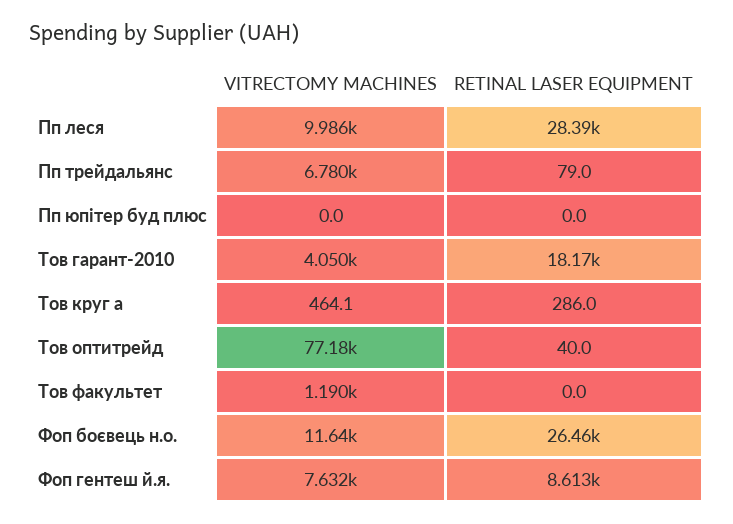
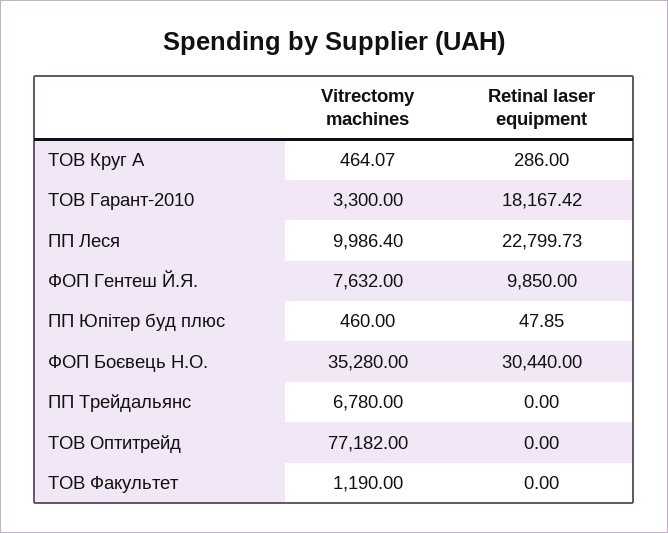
RETINAL LASER EQUIPMENT, Пп леся: 28390 -> 22799.73
RETINAL LASER EQUIPMENT, Пп трейдальянс: 79 -> 0
VITRECTOMY MACHINES, Пп юпітер буд плюс: 0 -> 460
RETINAL LASER EQUIPMENT, Пп юпітер буд плюс: 0 -> 47.85
VITRECTOMY MACHINES, Тов гарант-2010: 4050 -> 3300
RETINAL LASER EQUIPMENT, Тов оптитрейд: 40 -> 0
VITRECTOMY MACHINES, Фоп боєвець н.о.: 11640 -> 35280
RETINAL LASER EQUIPMENT, Фоп боєвець н.о.: 26460 -> 30440
RETINAL LASER EQUIPMENT, Фоп гентеш й.я.: 8613 -> 9850

